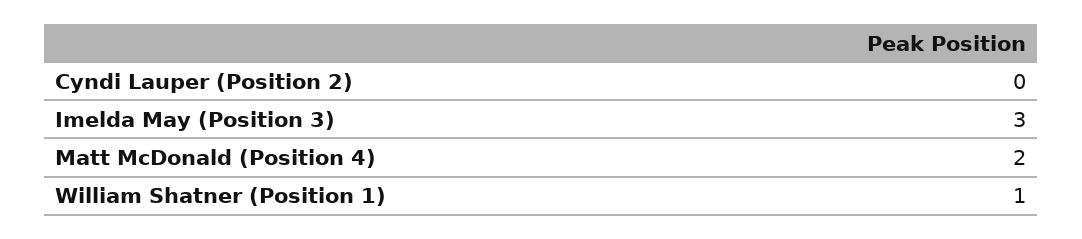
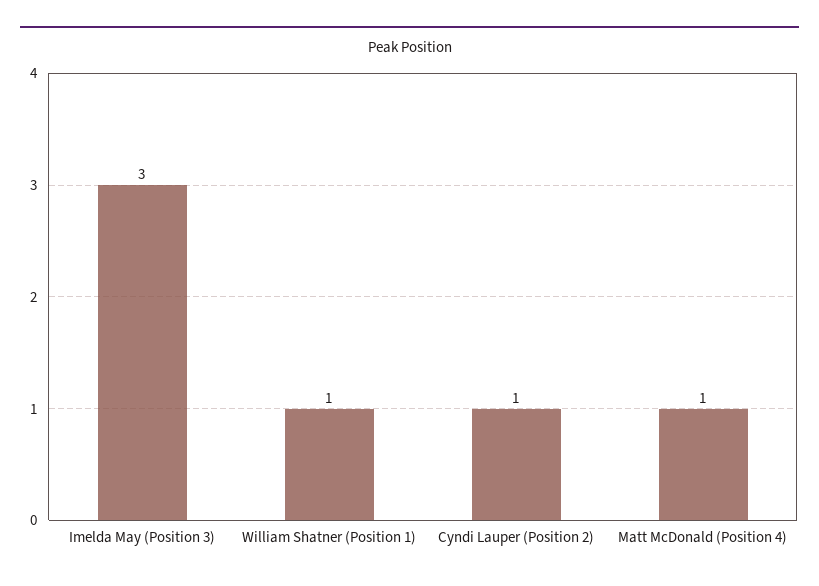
Cyndi Lauper (Position 2): 0 -> 1
Matt McDonald (Position 4): 2 -> 1

